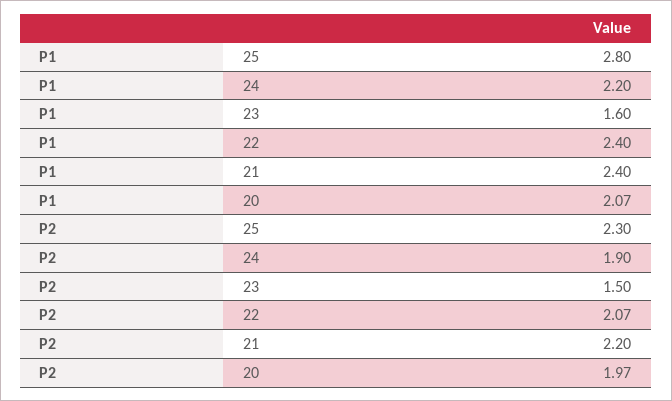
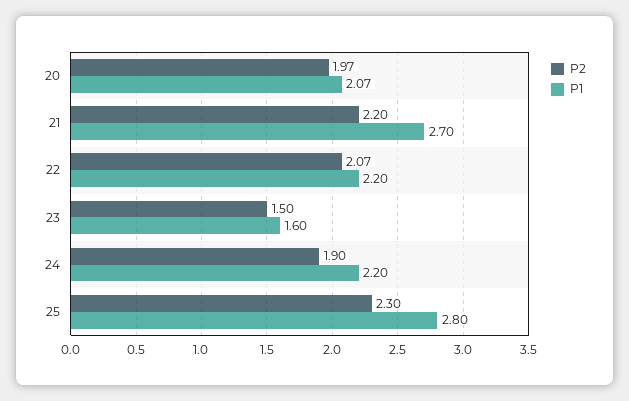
P1, 22: 2.4 -> 2.2
P1, 21: 2.4 -> 2.7

